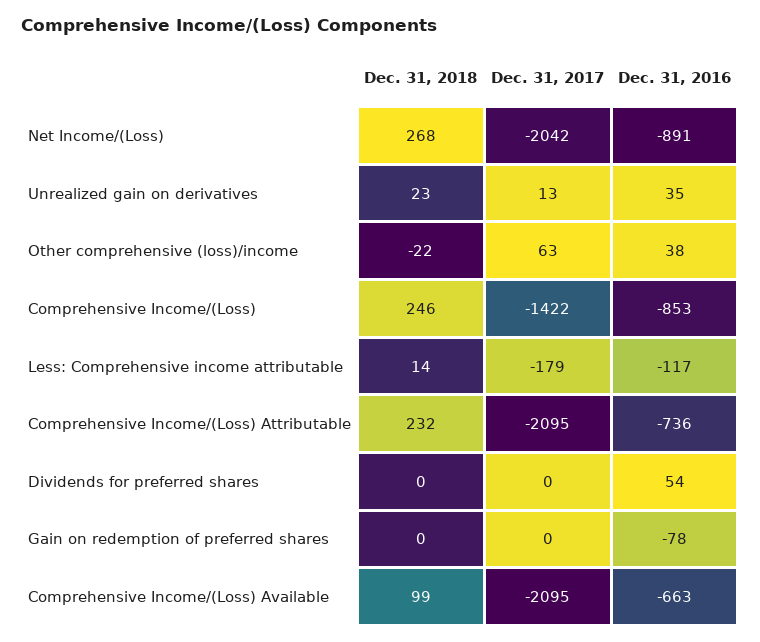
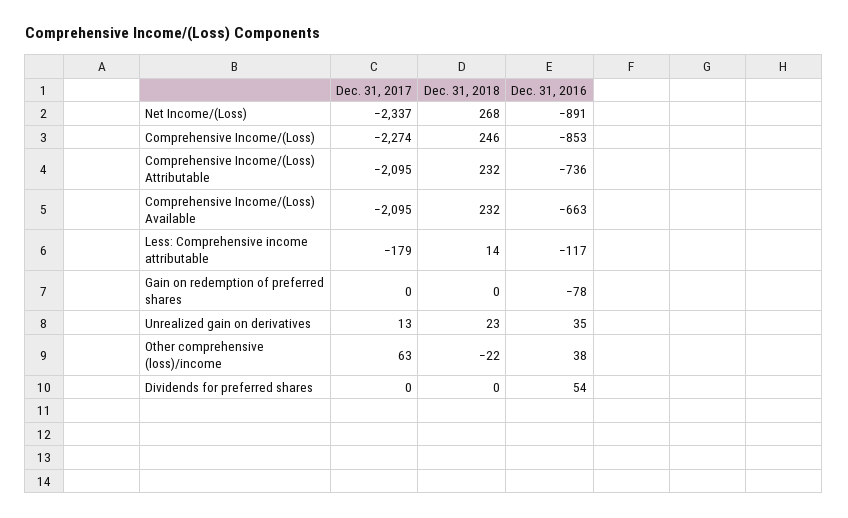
Dec. 31, 2017, Net Income/(Loss): -2042 -> -2337
Dec. 31, 2017, Comprehensive Income/(Loss): -1422 -> -2274
Dec. 31, 2018, Comprehensive Income/(Loss) Available: 99 -> 232

